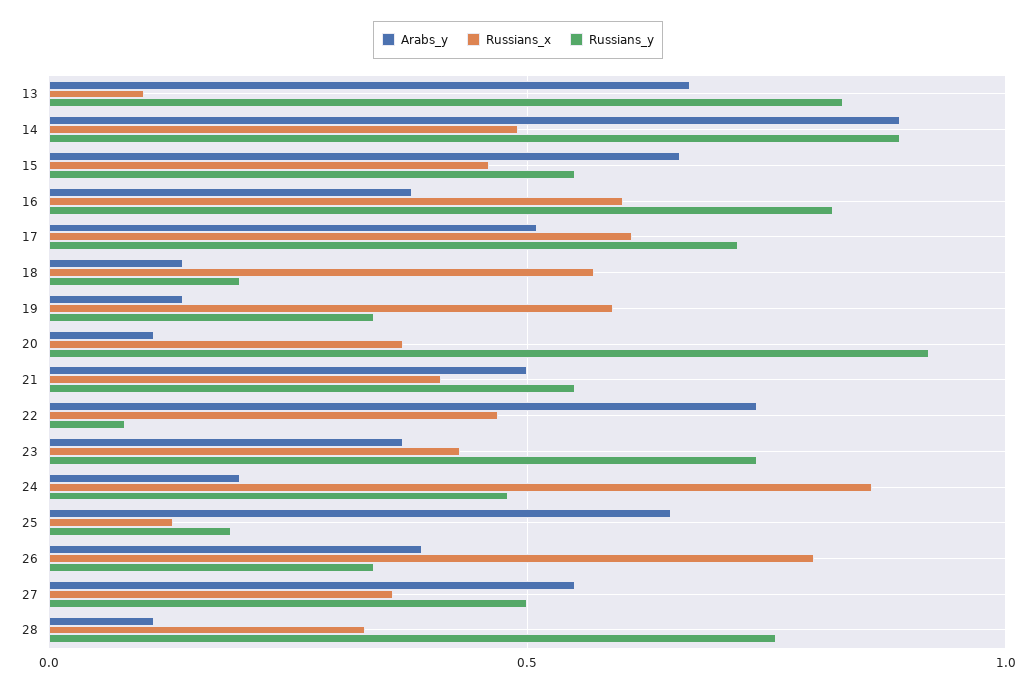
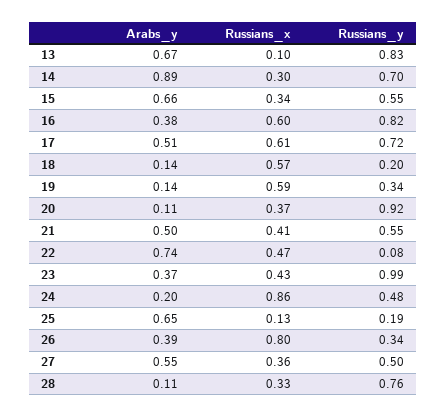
Russians_x, 14: 0.5 -> 0.3
Russians_y, 14: 0.9 -> 0.7
Russians_x, 15: 0.45 -> 0.34
Russians_y, 23: 0.75 -> 0.99

